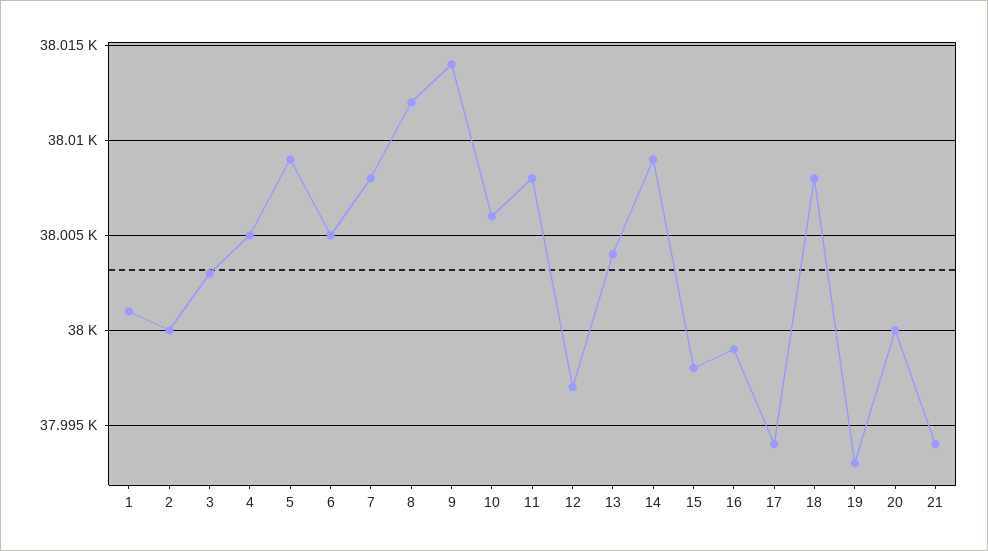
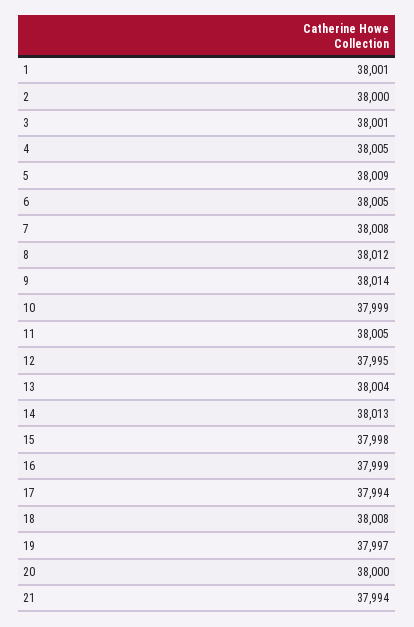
3: 38003 -> 38001
10: 38006 -> 37999
11: 38008 -> 38005
12: 37997 -> 37995
14: 38009 -> 38013
19: 37993 -> 37997

